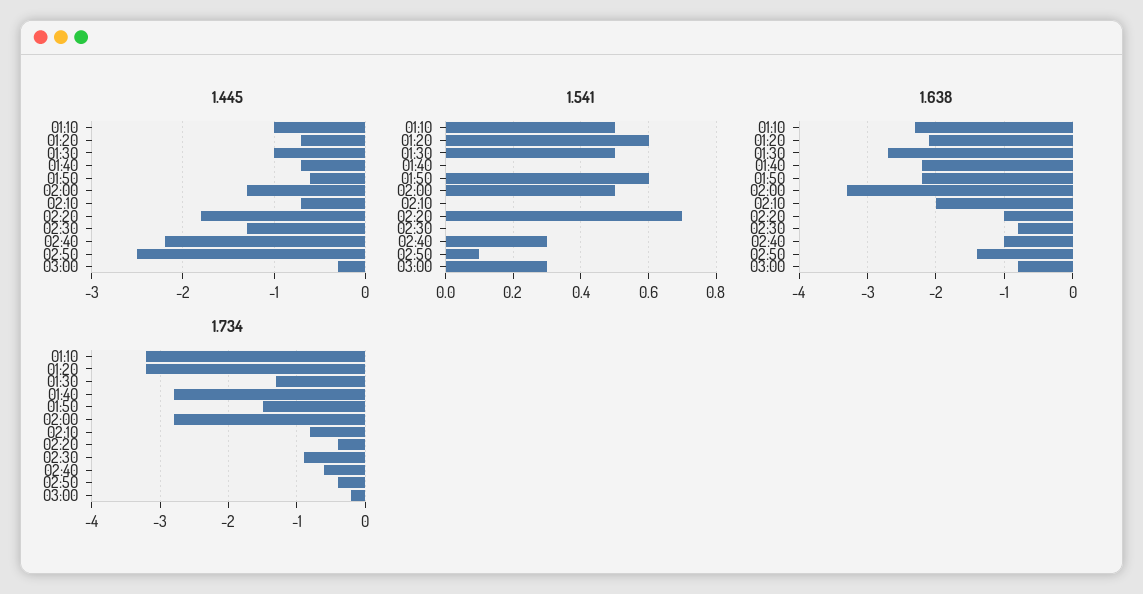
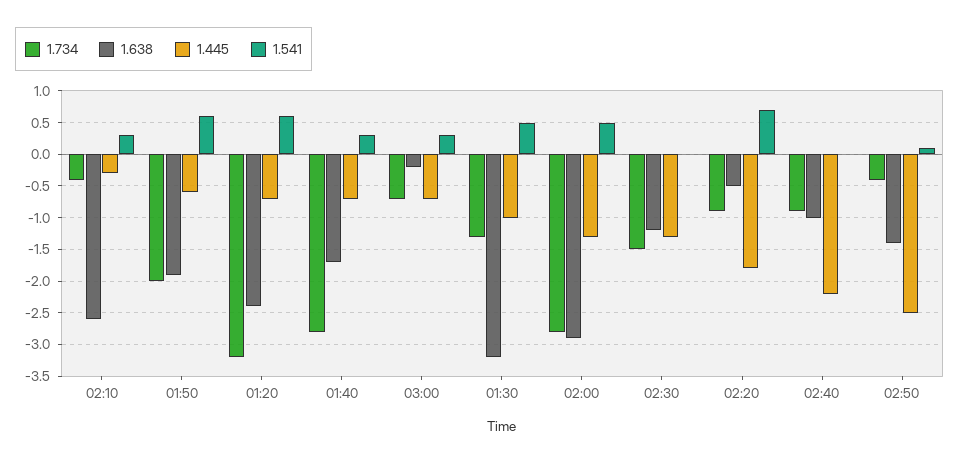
1.445, 01:10: -1 -> none
1.445, 02:10: -0.7 -> -0.3
1.445, 03:00: -0.3 -> -0.7
1.541, 01:10: 0.5 -> none
1.541, 01:40: 0 -> 0.3
1.541, 02:10: 0 -> 0.3
1.541, 02:40: 0.3 -> 0
1.638, 01:10: -2.3 -> none
1.638, 01:20: -2.1 -> -2.4
1.638, 01:30: -2.7 -> -3.2
1.638, 01:40: -2.2 -> -1.7
1.638, 01:50: -2.2 -> -1.9
1.638, 02:00: -3.3 -> -2.9
1.638, 02:10: -2 -> -2.6
1.638, 02:20: -1 -> -0.5
1.638, 02:30: -0.8 -> -1.2
1.638, 03:00: -0.8 -> -0.2
1.734, 01:10: -3.2 -> none
1.734, 01:50: -1.5 -> -2
1.734, 02:10: -0.8 -> -0.4
1.734, 02:20: -0.4 -> -0.9
1.734, 02:30: -0.9 -> -1.5
1.734, 02:40: -0.6 -> -0.9
1.734, 03:00: -0.2 -> -0.7

